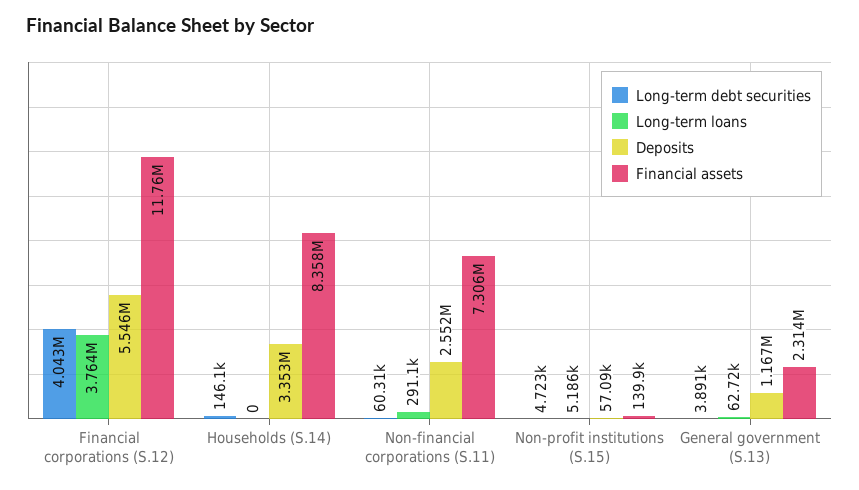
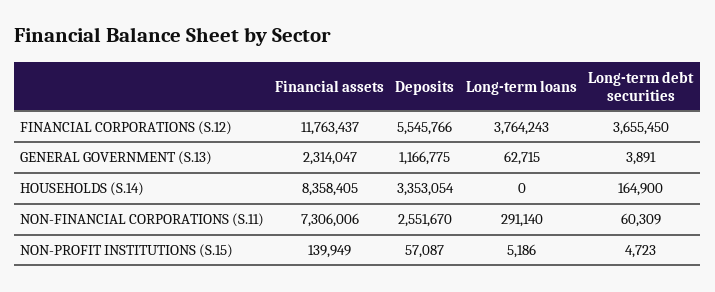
Long-term debt securities, Financial corporations (S.12): 4043000 -> 3655450
Long-term debt securities, Households (S.14): 146100 -> 164900

